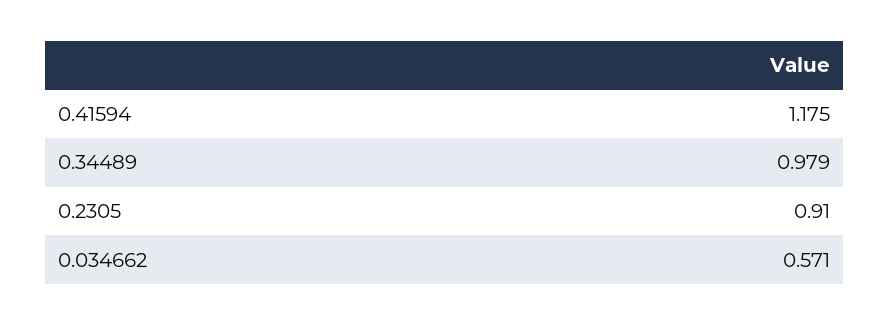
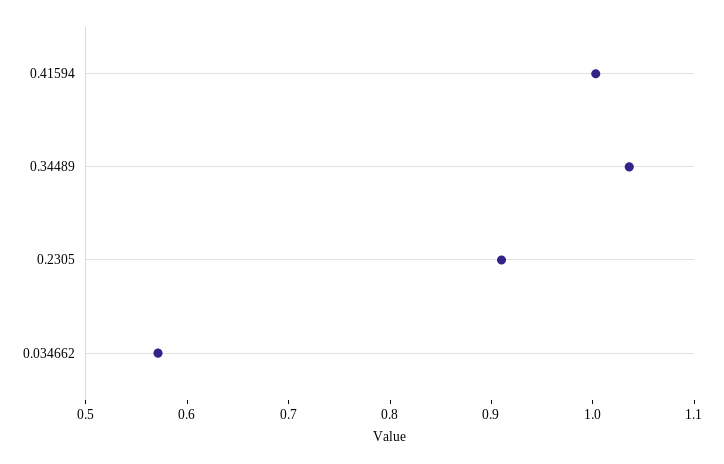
0.41594: 1.175 -> 1
0.34489: 0.979 -> 1.04

